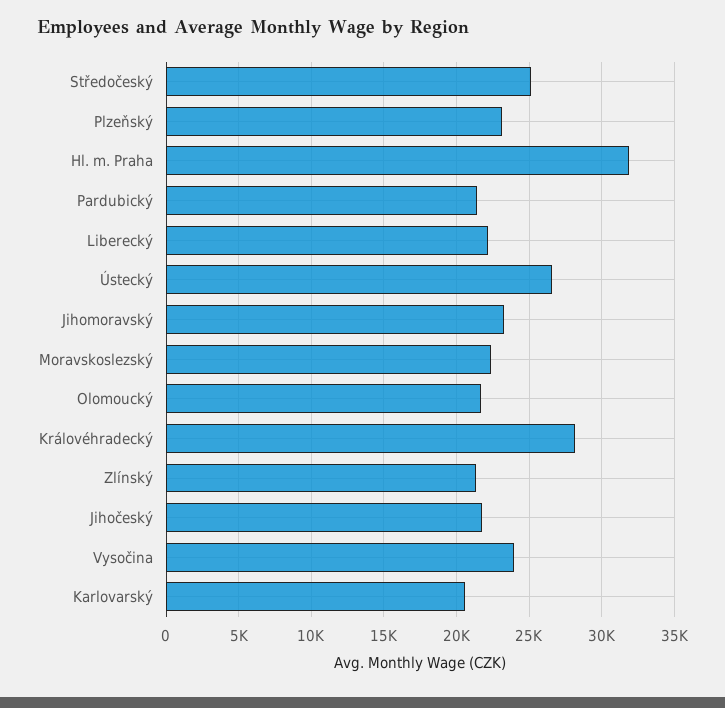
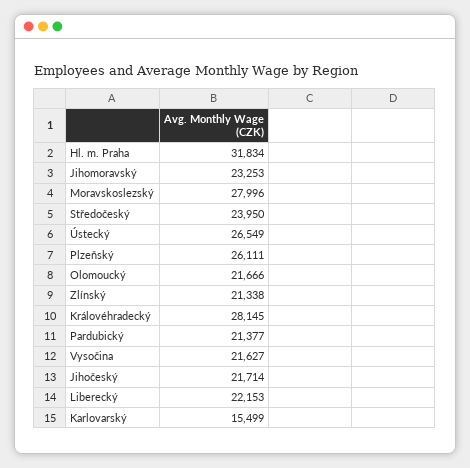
Středočeský: 25000 -> 23950
Plzeňský: 23000 -> 26111
Moravskoslezský: 22500 -> 27996
Vysočina: 24000 -> 21627
Karlovarský: 20500 -> 15499

